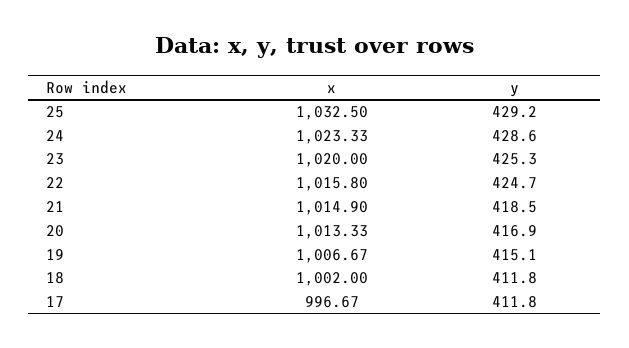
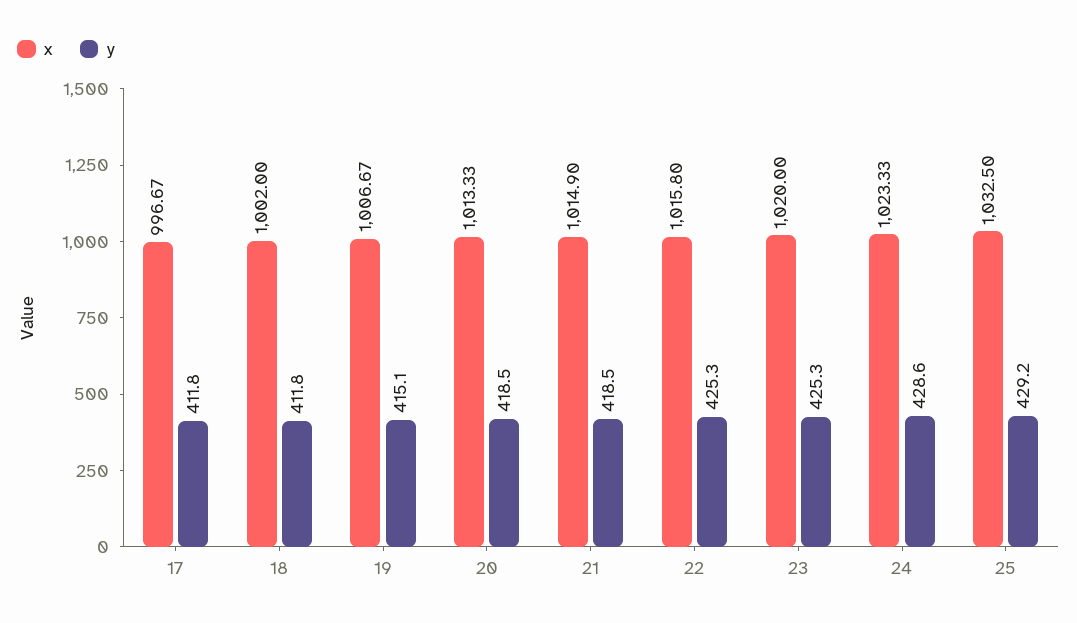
y, 22: 424.7 -> 425.3
y, 20: 416.9 -> 418.5

